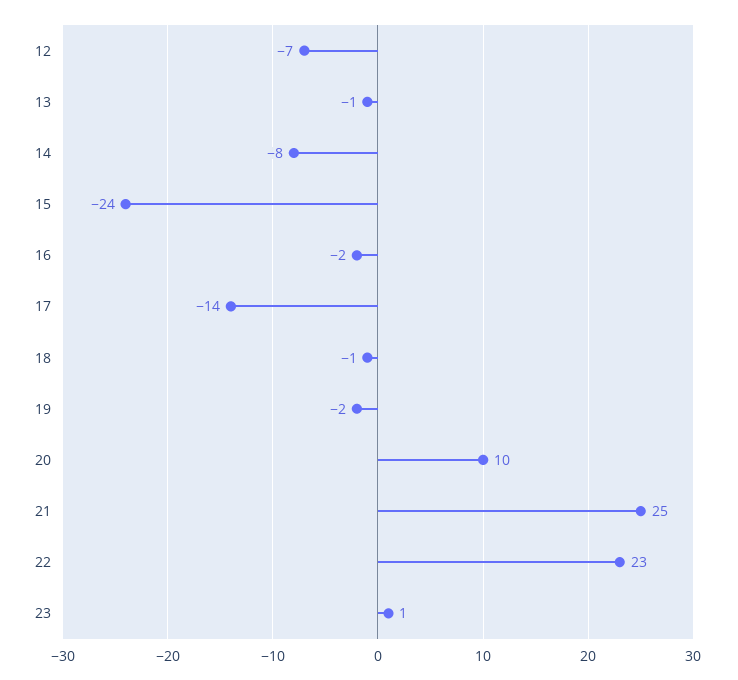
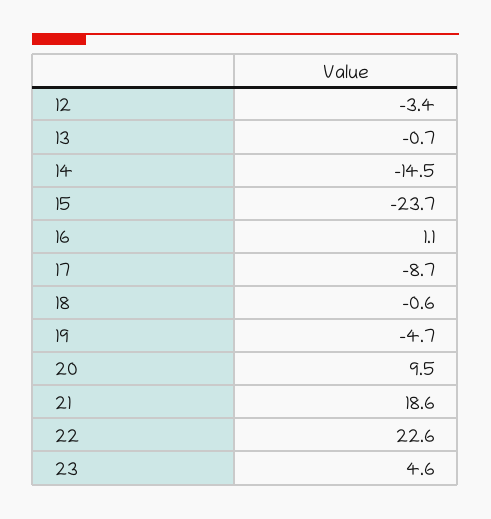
12: -7 -> -3.4
14: -8 -> -14.5
16: -2 -> 1.1
17: -14 -> -8.7
19: -2 -> -4.7
21: 25 -> 18.6
23: 1 -> 4.6

